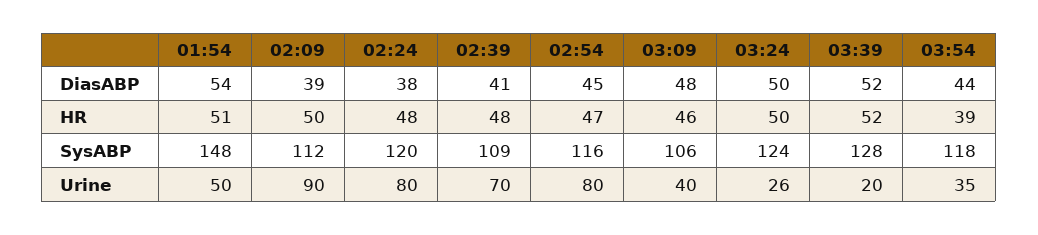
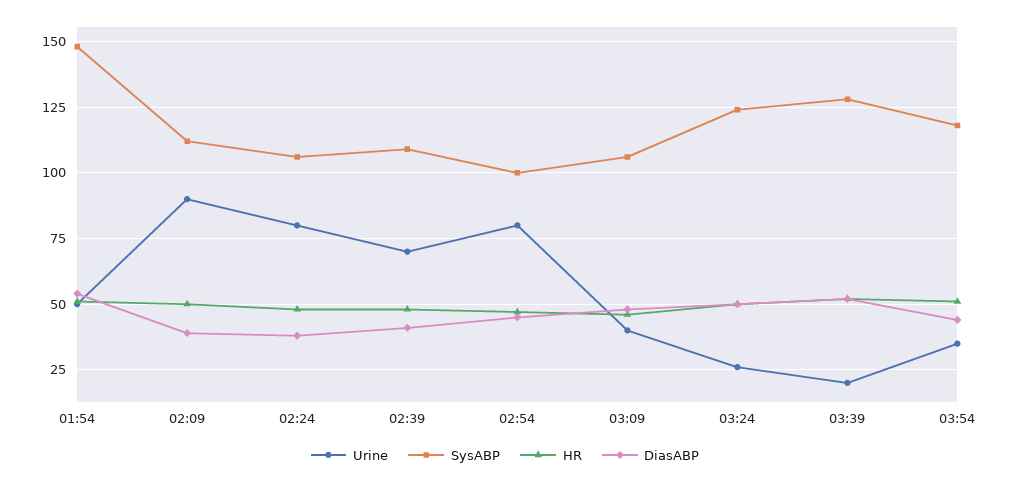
HR, 03:54: 39 -> 50
SysABP, 02:24: 120 -> 105
SysABP, 02:54: 116 -> 100

